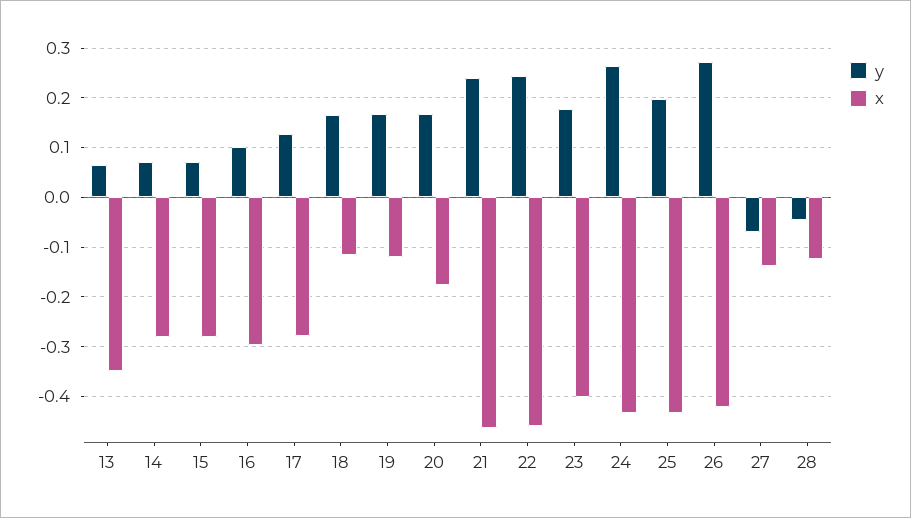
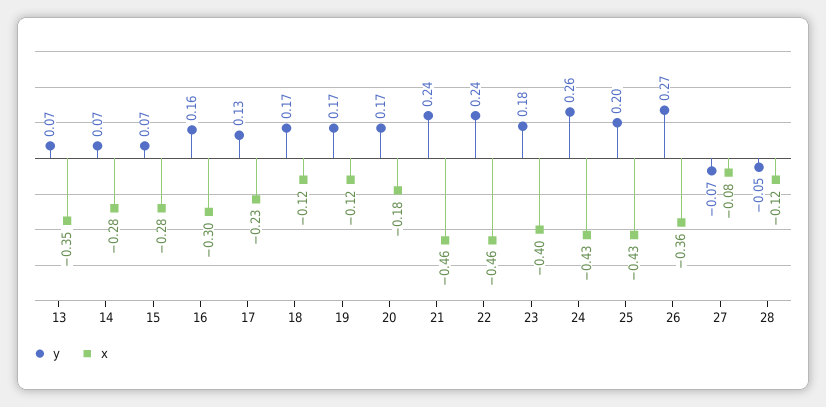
y, 16: 0.1 -> 0.16
x, 17: -0.28 -> -0.23
x, 26: -0.42 -> -0.36
x, 27: -0.14 -> -0.08

